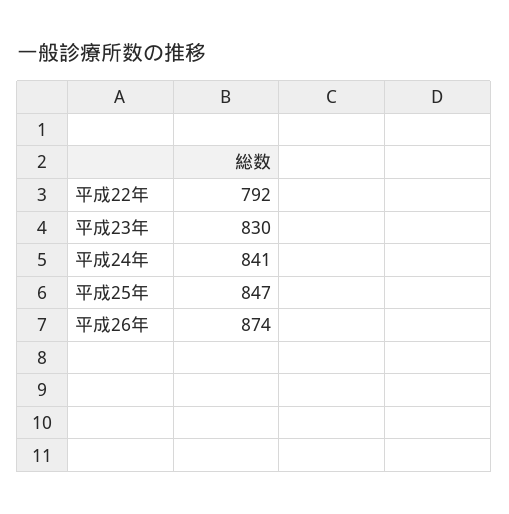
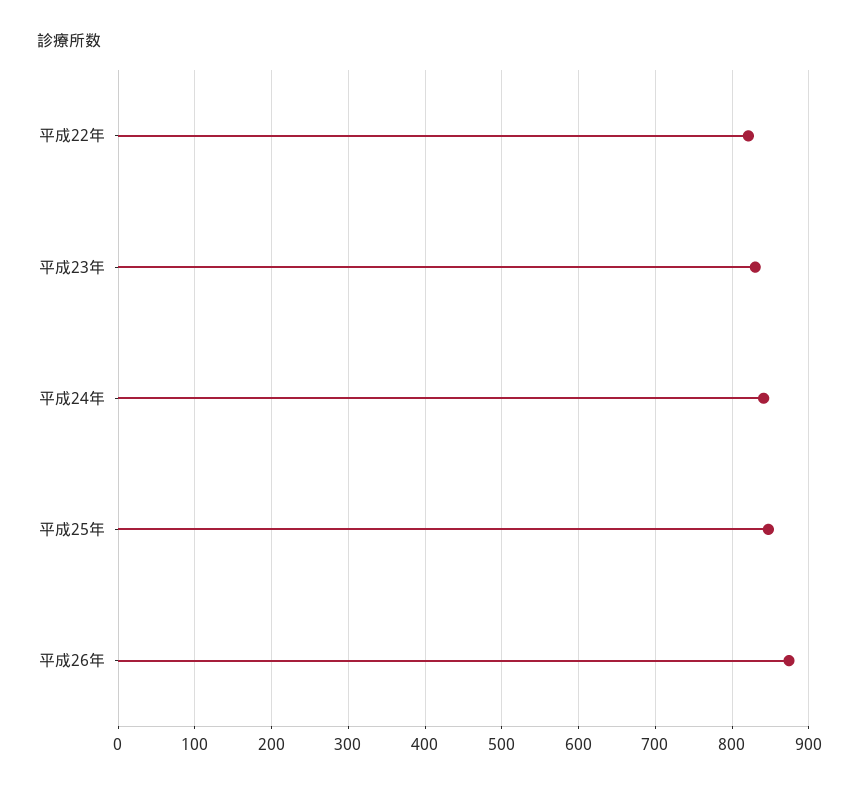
平成22年: 792 -> 820

